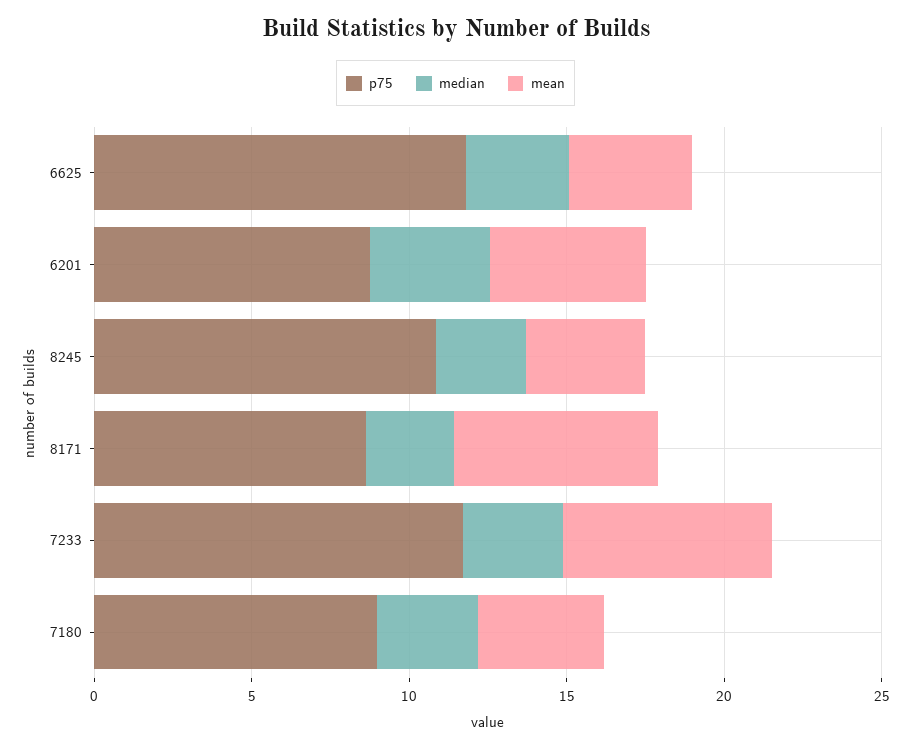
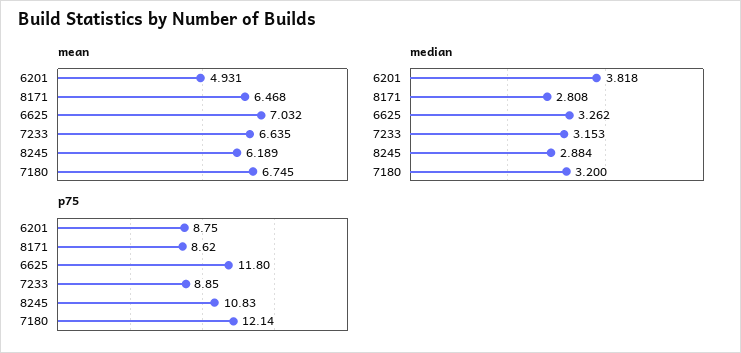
mean, 6625: 4 -> 7.032
mean, 8245: 4 -> 6.189
p75, 7233: 12 -> 8.85
p75, 7180: 9 -> 12.14
mean, 7180: 4 -> 6.745

